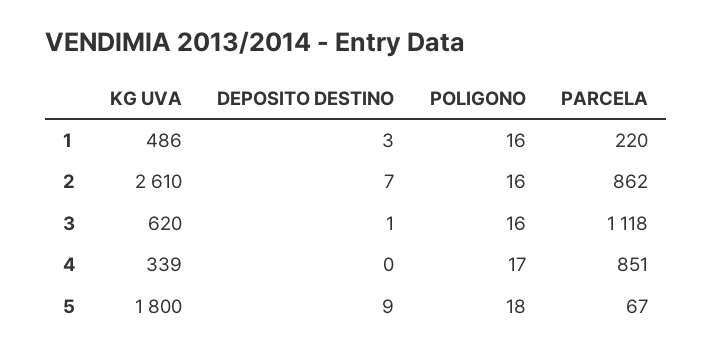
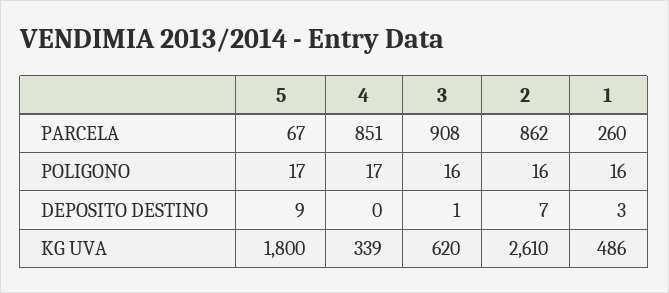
PARCELA, 1: 220 -> 260
PARCELA, 3: 1118 -> 908
POLIGONO, 5: 18 -> 17

